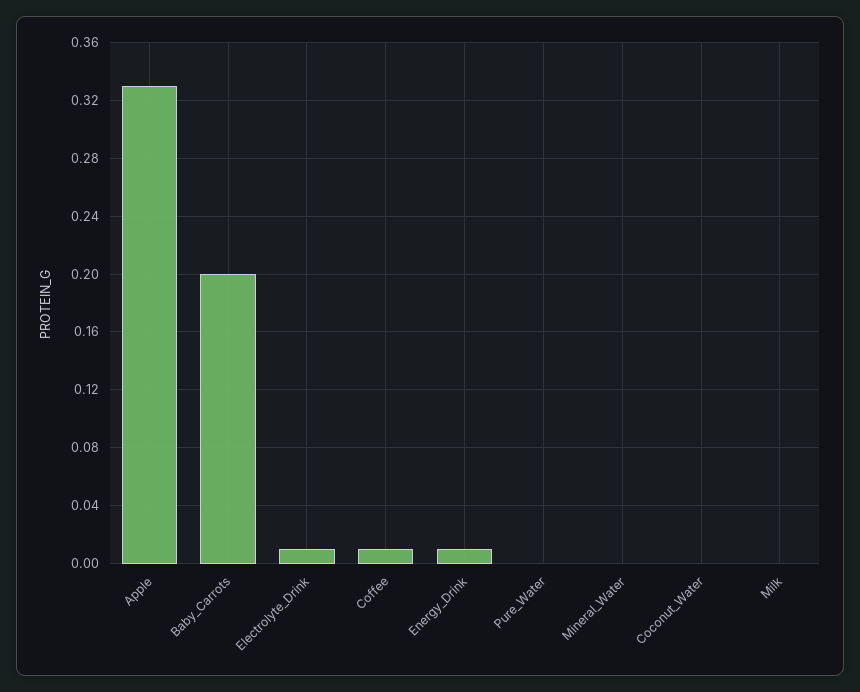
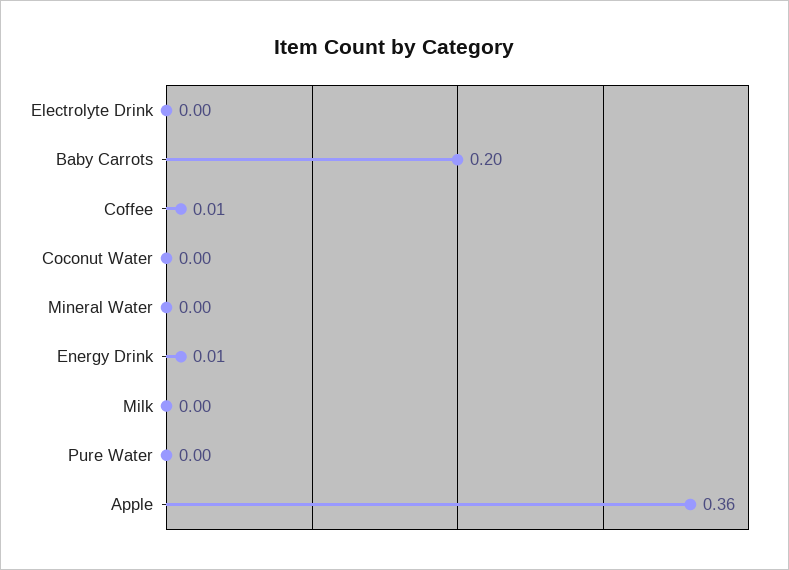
Apple: 0.33 -> 0.36
Electrolyte_Drink: 0.01 -> 0

